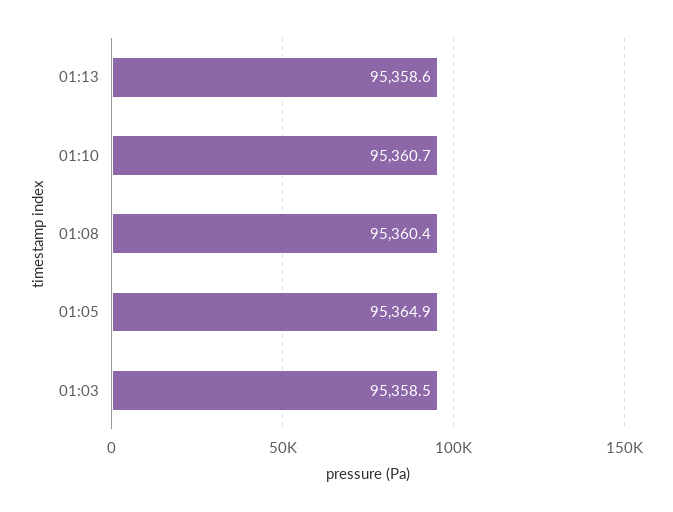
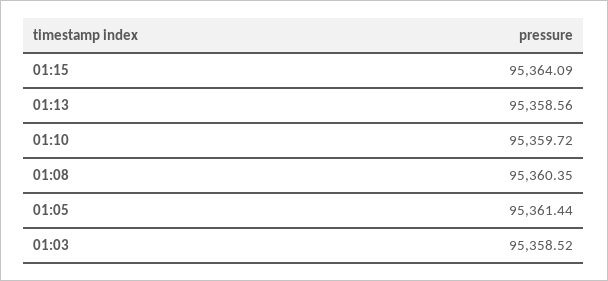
01:10: 95360.7 -> 95359.72
01:05: 95364.9 -> 95361.44
01:15: none -> 95364.09

